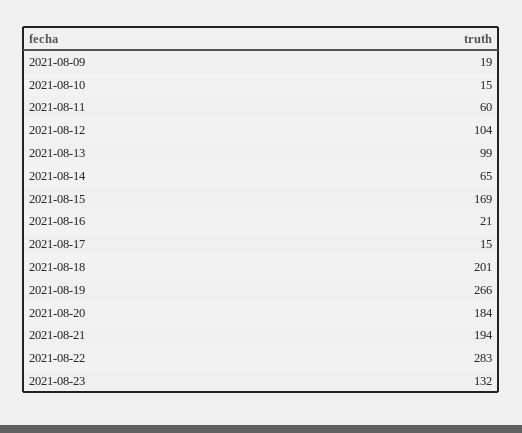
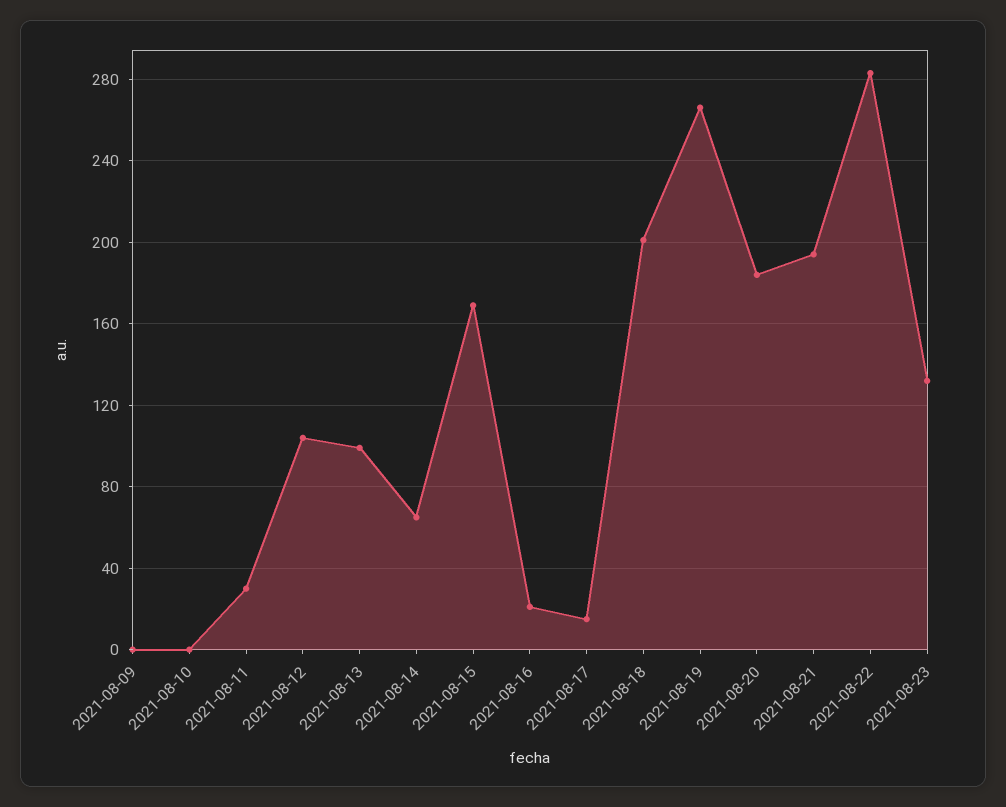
2021-08-09: 19 -> 0
2021-08-10: 15 -> 0
2021-08-11: 60 -> 30

